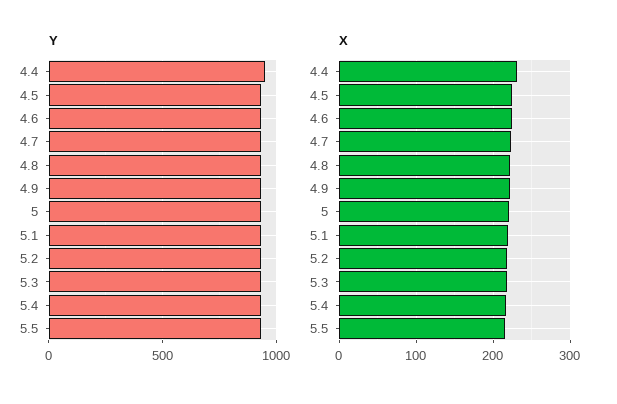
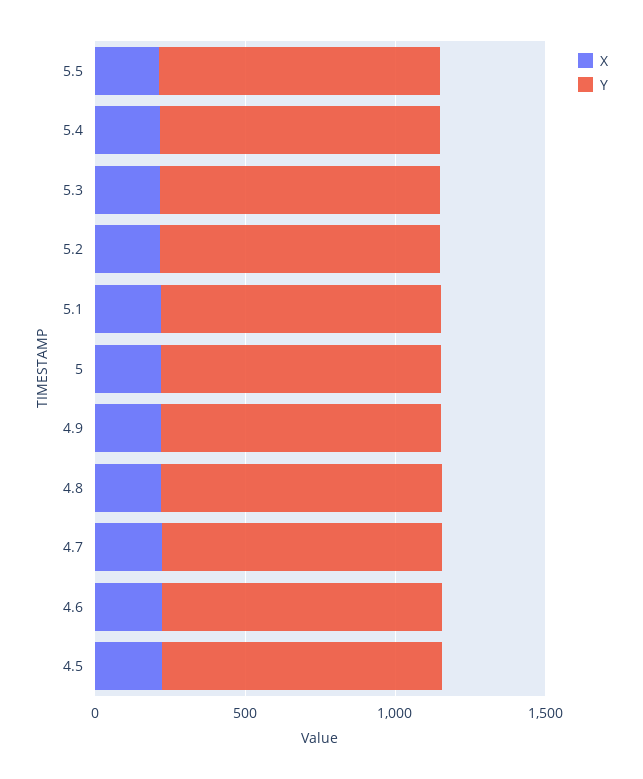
Y, 4.4: 950 -> none
X, 4.4: 230 -> none

